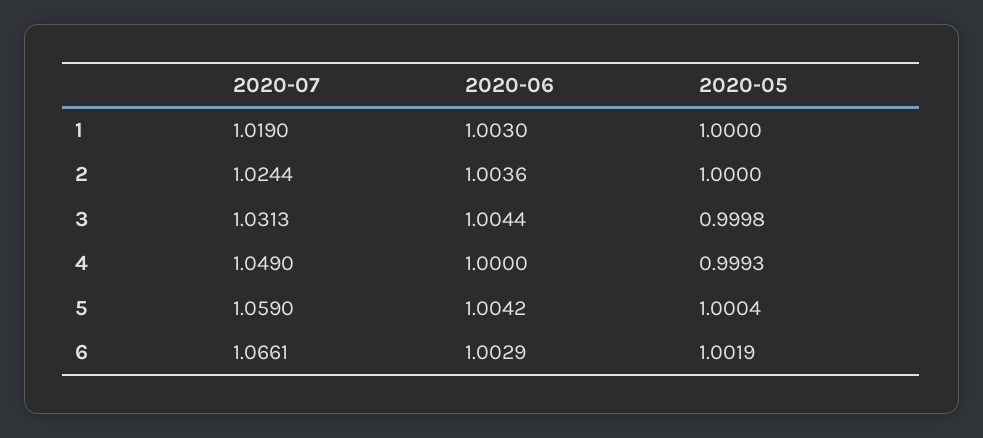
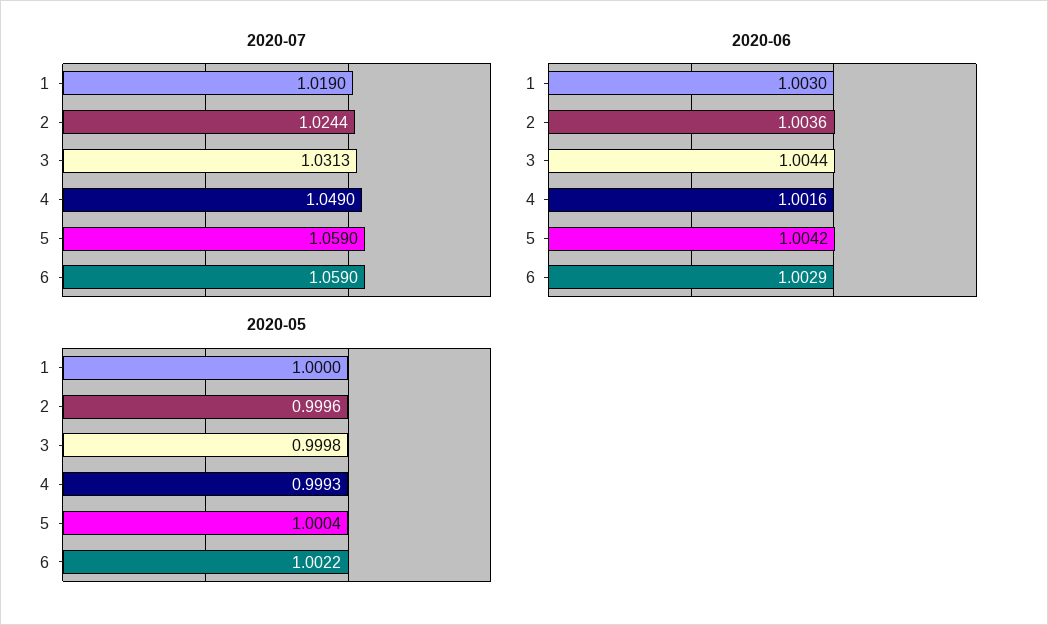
2020-05, 2: 1 -> 0.9996
2020-06, 4: 1 -> 1.0016
2020-07, 6: 1.0661 -> 1.059
2020-05, 6: 1.0019 -> 1.0022

